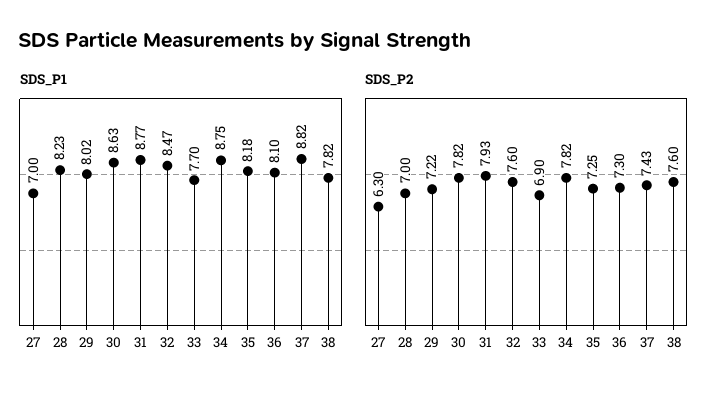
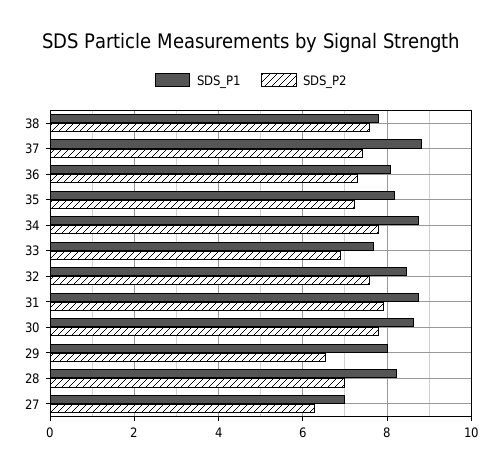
SDS_P2, 29: 7.22 -> 6.6

